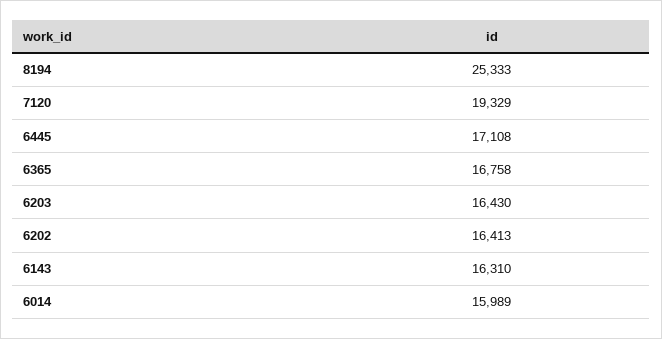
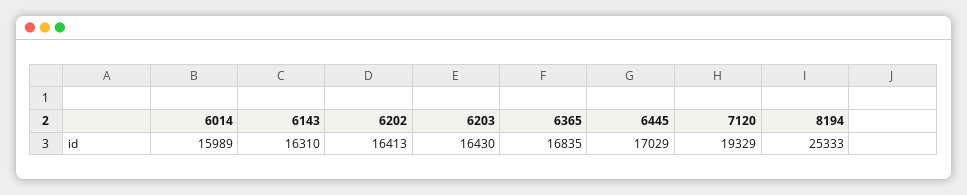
6445: 17108 -> 17029
6365: 16758 -> 16835

